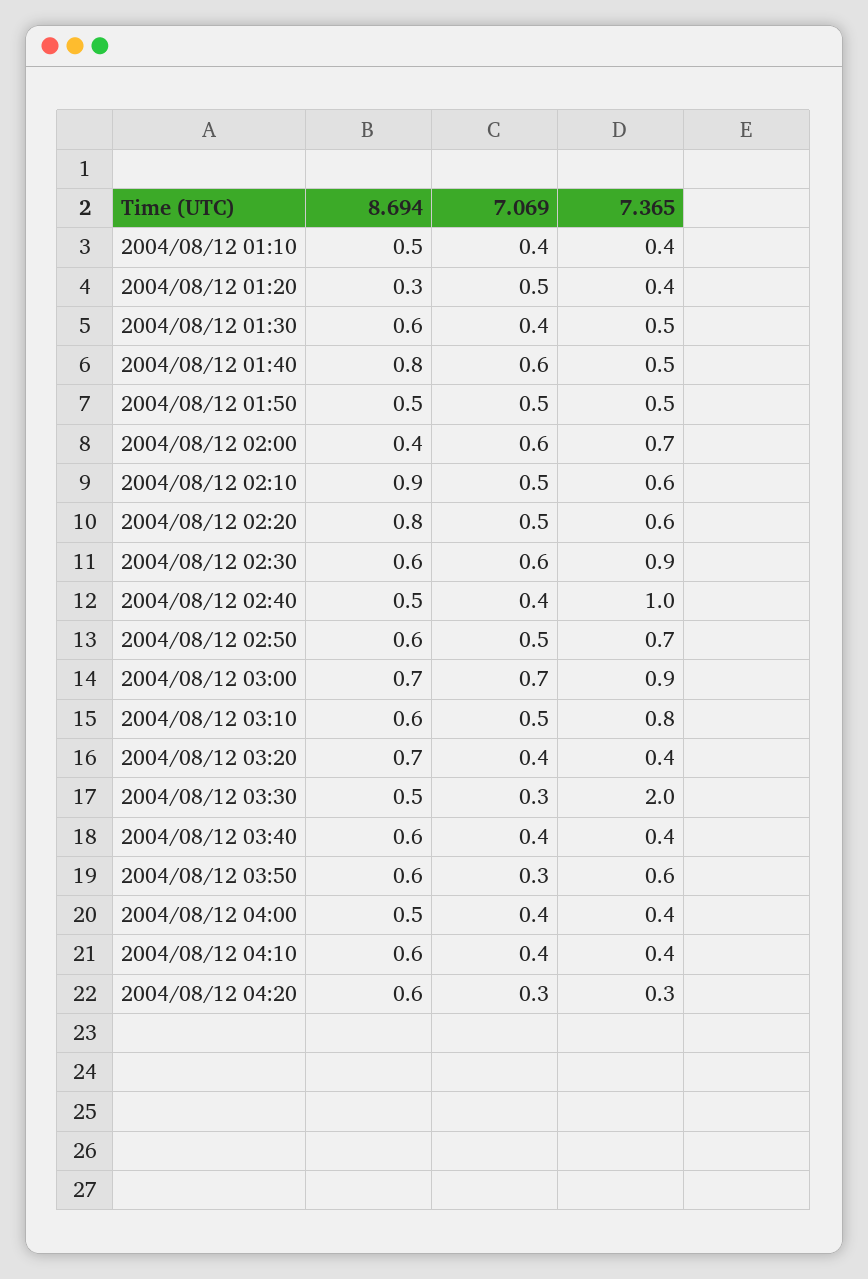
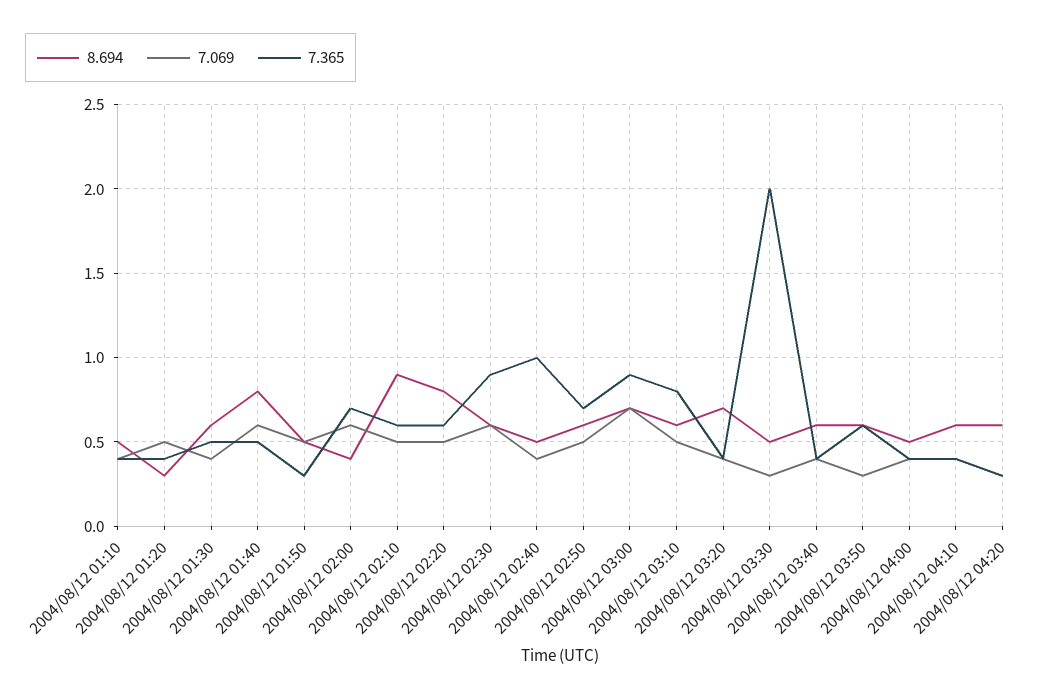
7.365, 2004/08/12 01:50: 0.5 -> 0.3

